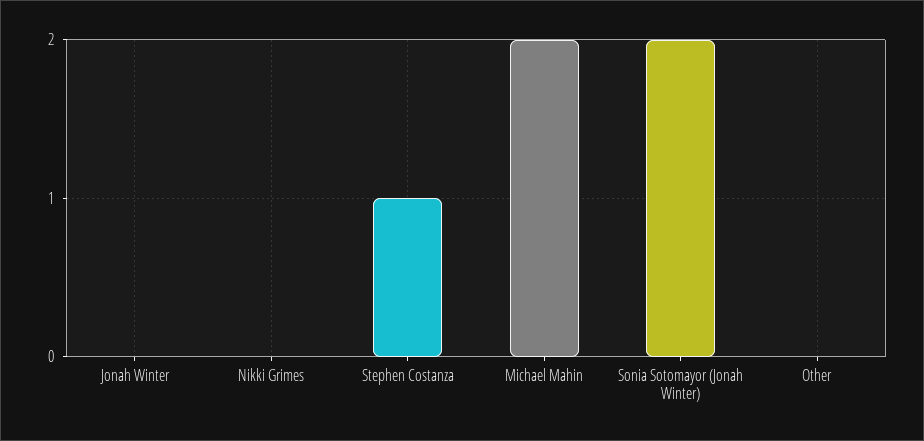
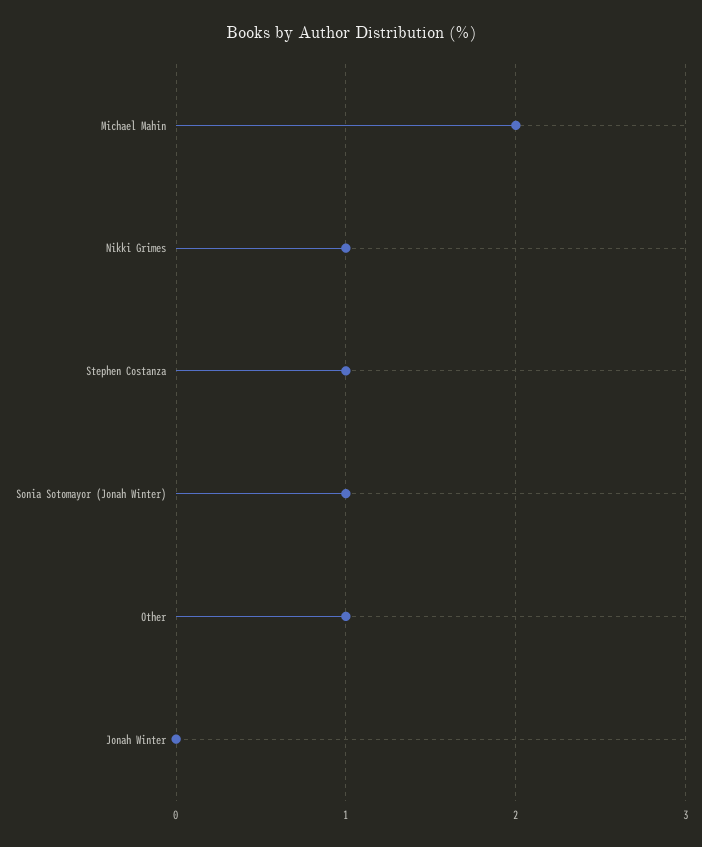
Nikki Grimes: 0 -> 1
Sonia Sotomayor (Jonah Winter): 2 -> 1
Other: 0 -> 1

